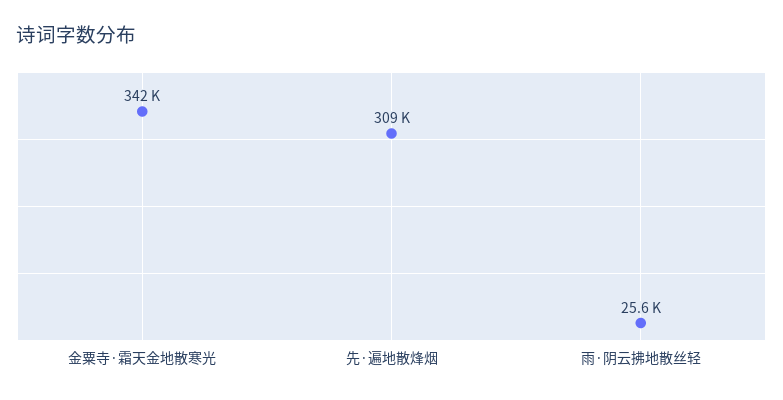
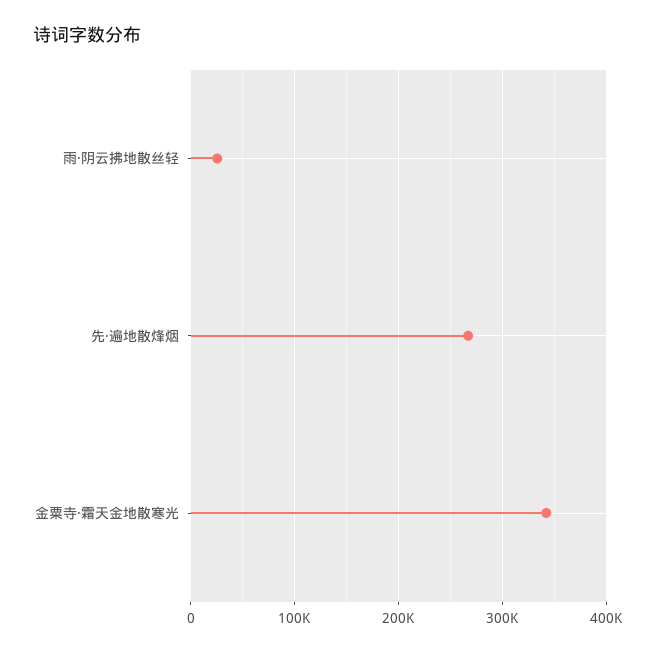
先·遍地散烽烟: 309000 -> 270000

